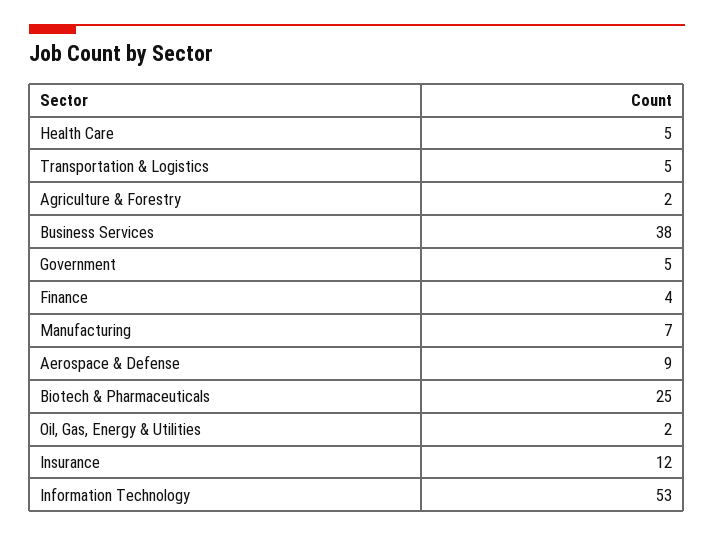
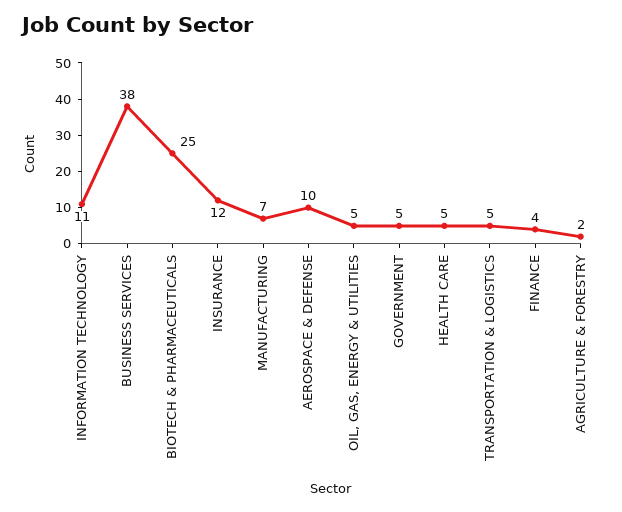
Aerospace & Defense: 9 -> 10
Oil, Gas, Energy & Utilities: 2 -> 5
Information Technology: 53 -> 11

